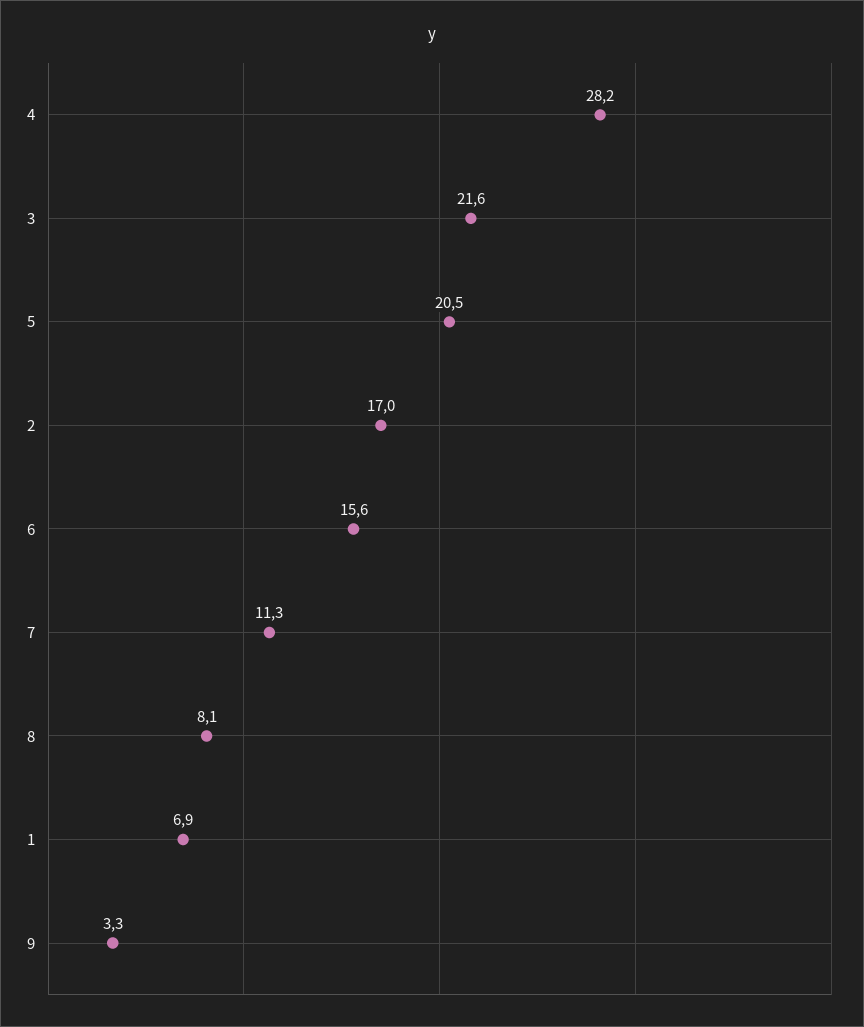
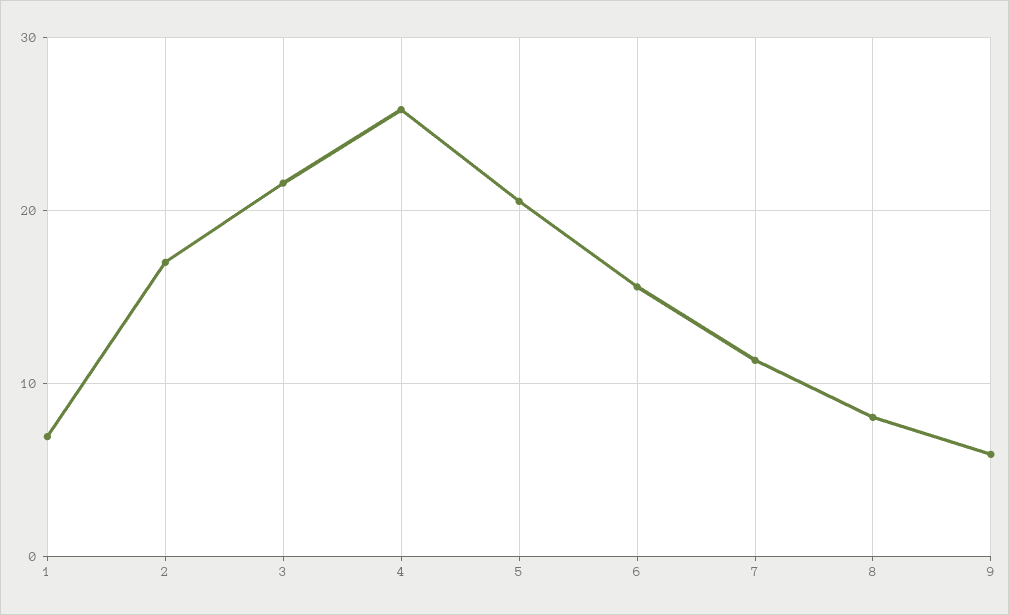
4: 28.2 -> 26
9: 3.3 -> 6

